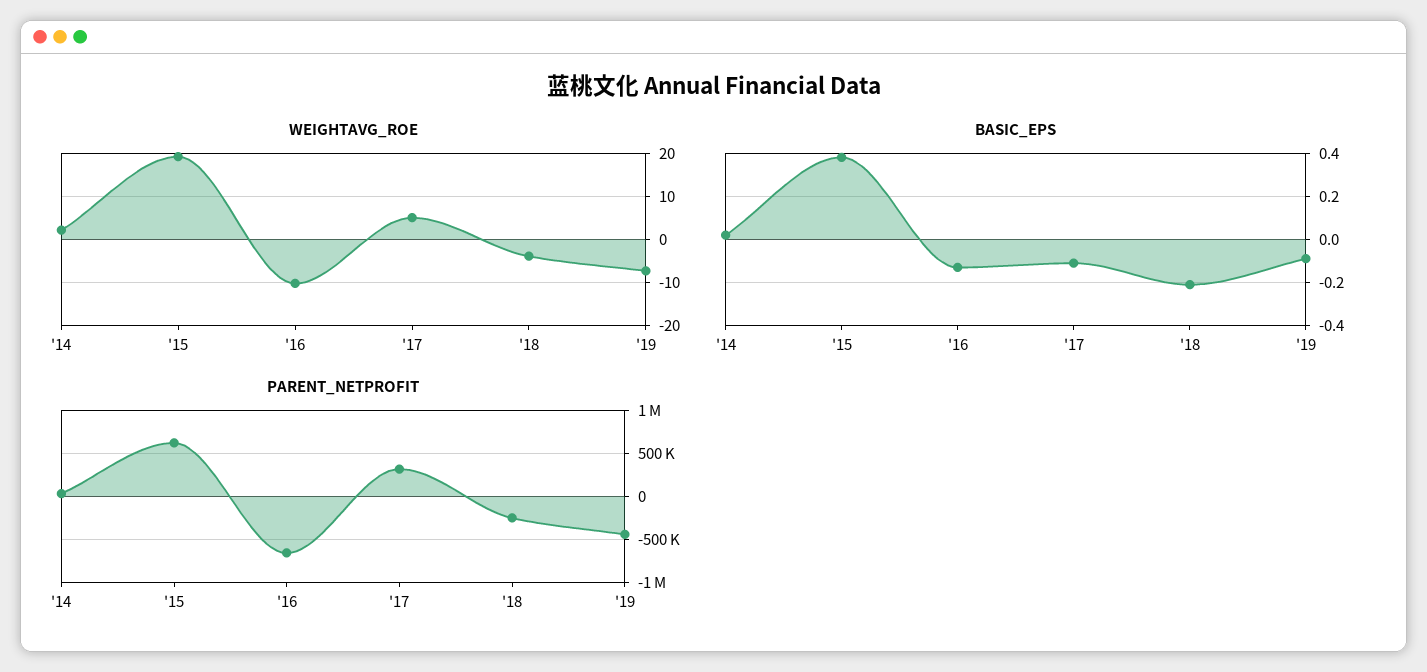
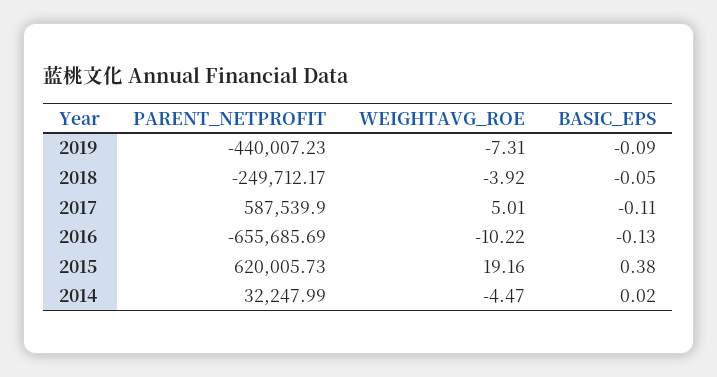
WEIGHTAVG_ROE, '14: 2 -> -4.47
BASIC_EPS, '18: -0.2 -> -0.05
PARENT_NETPROFIT, '17: 300000 -> 587539.9

